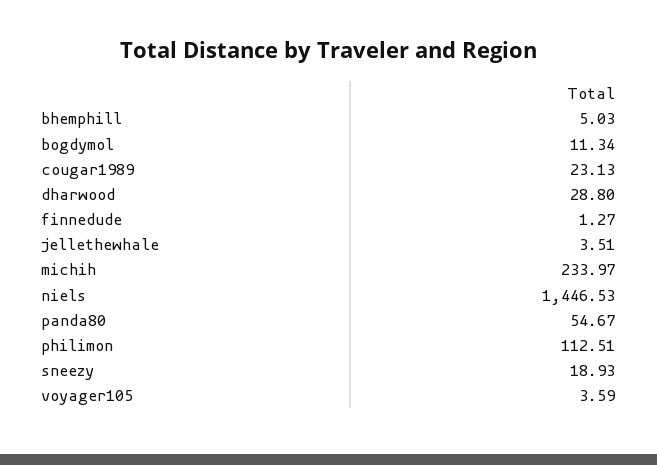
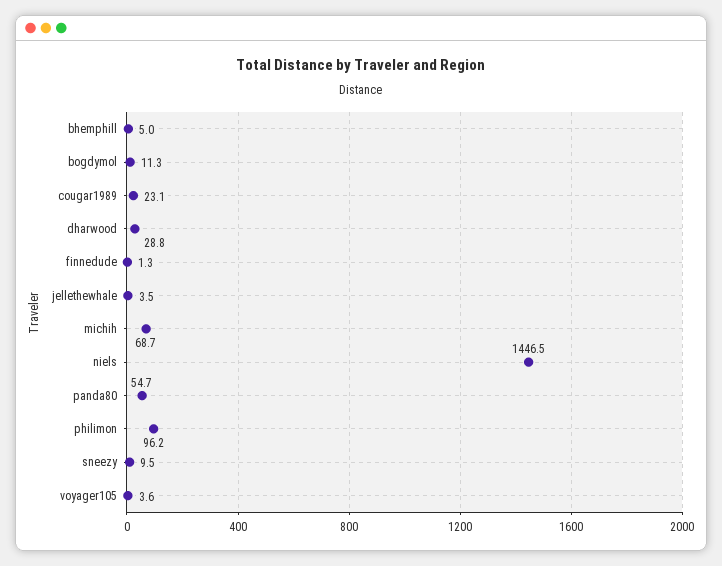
michih: 233.97 -> 68.7
philimon: 112.51 -> 96.2
sneezy: 18.93 -> 9.5

